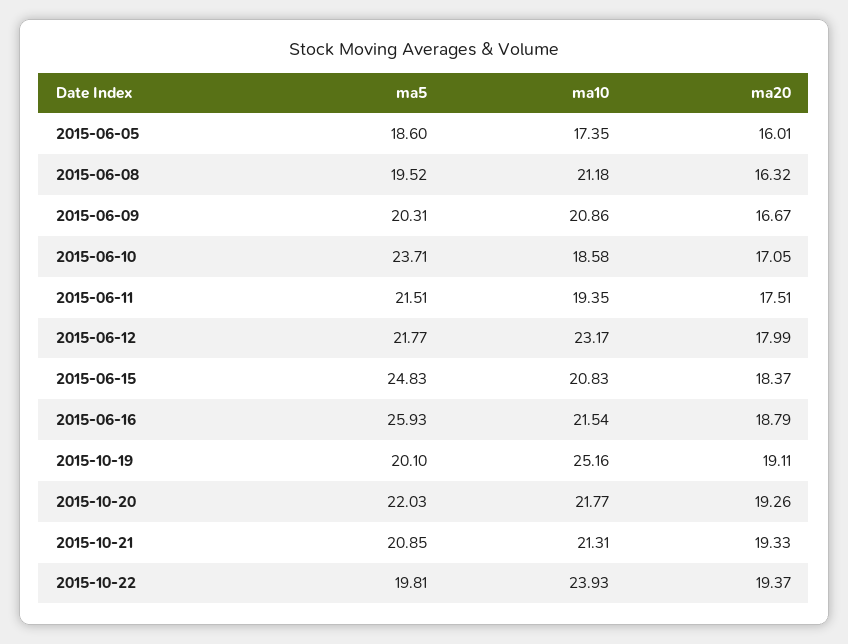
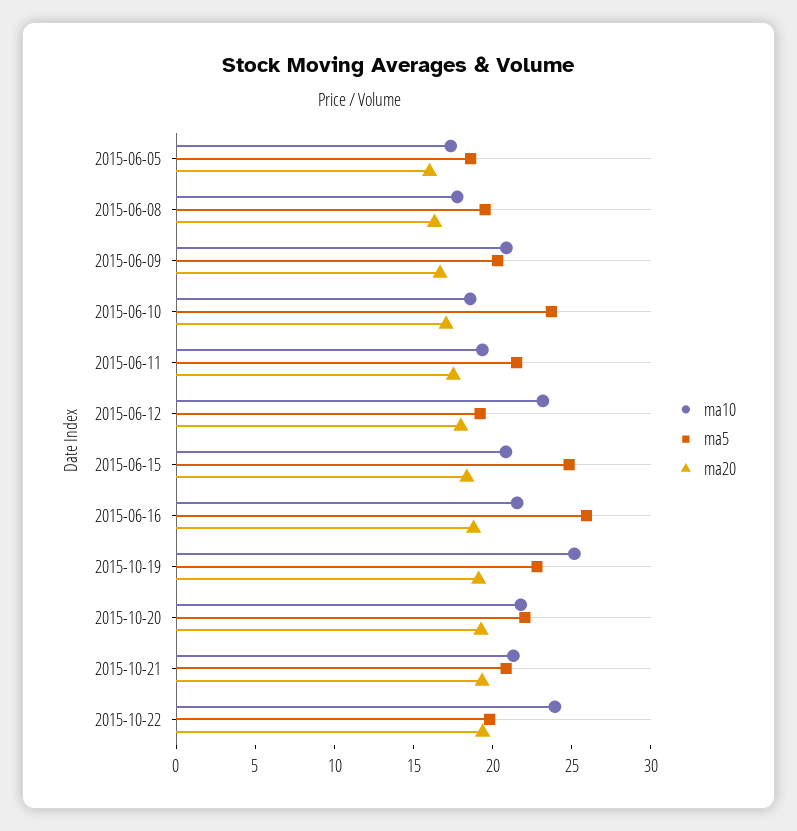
ma10, 2015-06-08: 21.18 -> 18
ma5, 2015-06-12: 21.77 -> 19
ma5, 2015-10-19: 20.1 -> 23

